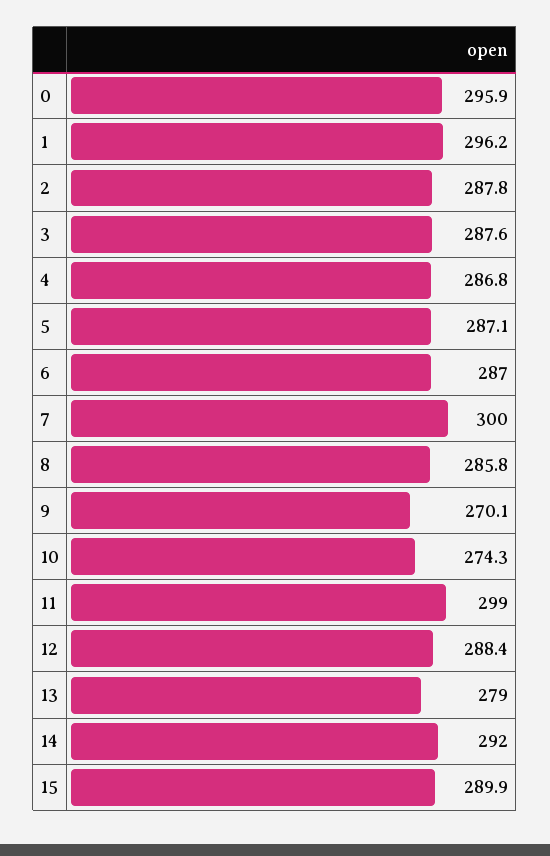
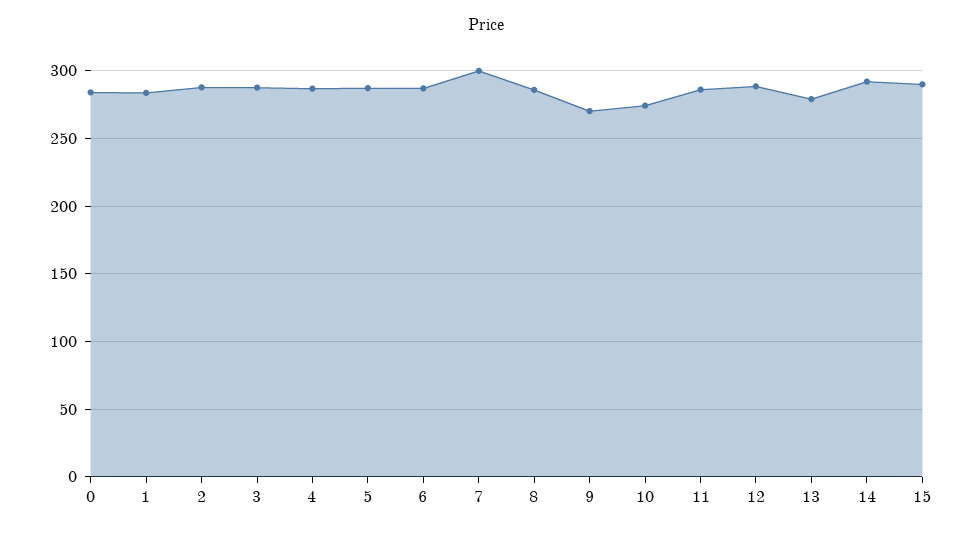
0: 295.9 -> 285
1: 296.2 -> 285
11: 299 -> 285

